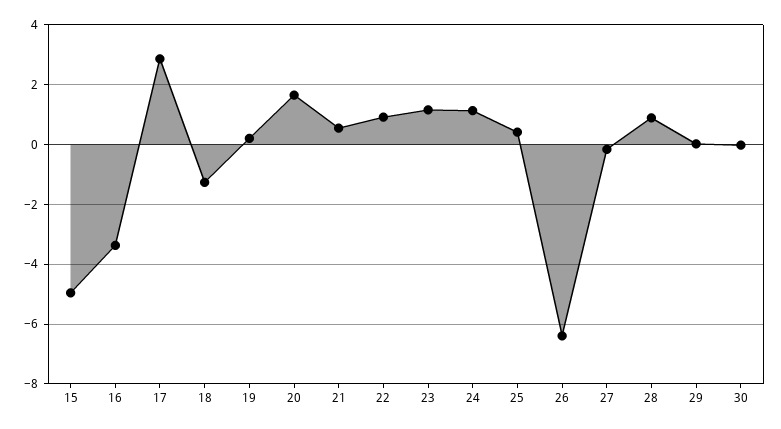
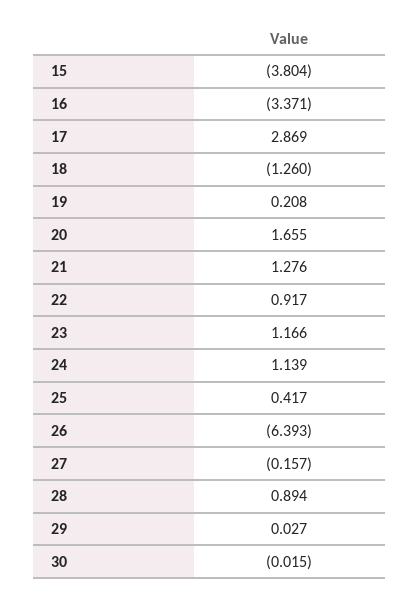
15: -5 -> -3.804
21: 0.5 -> 1.276

